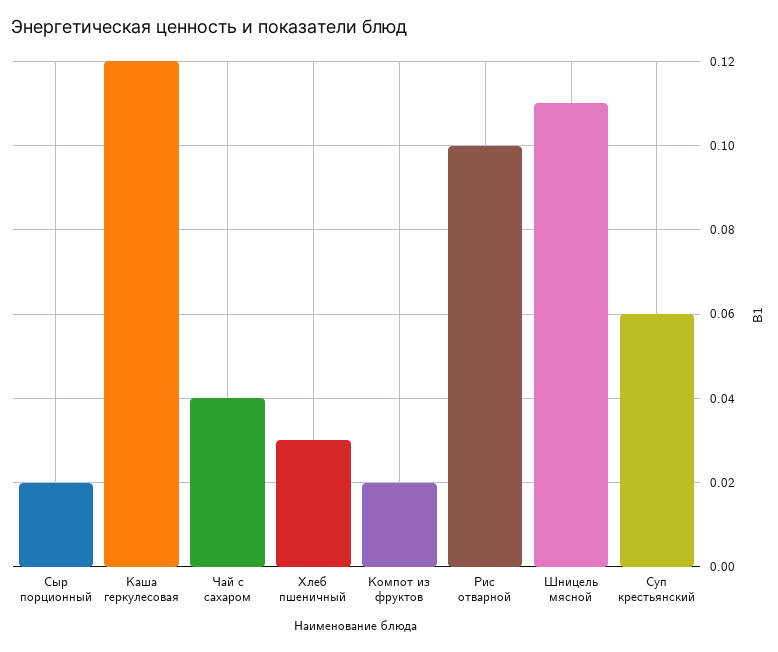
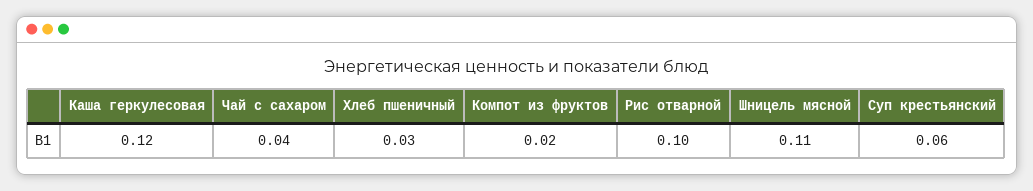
Сыр порционный: 0.02 -> none

